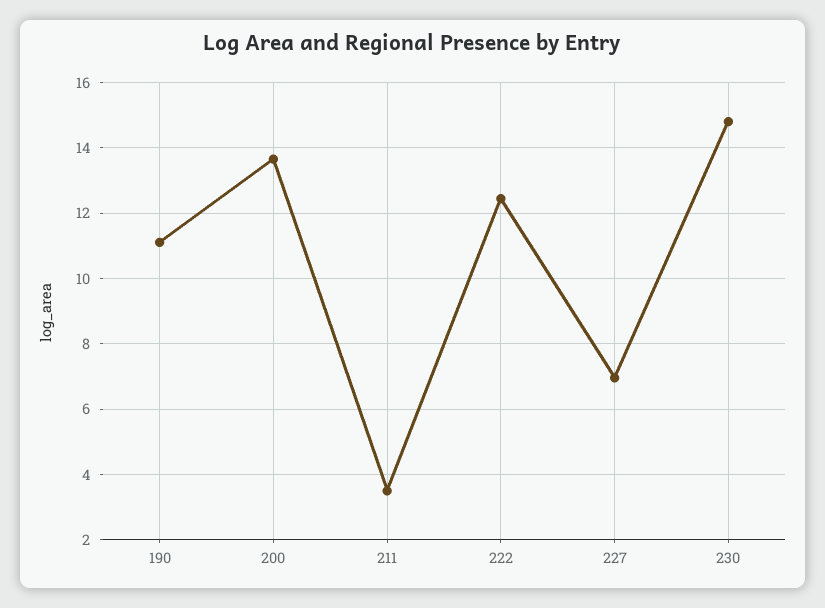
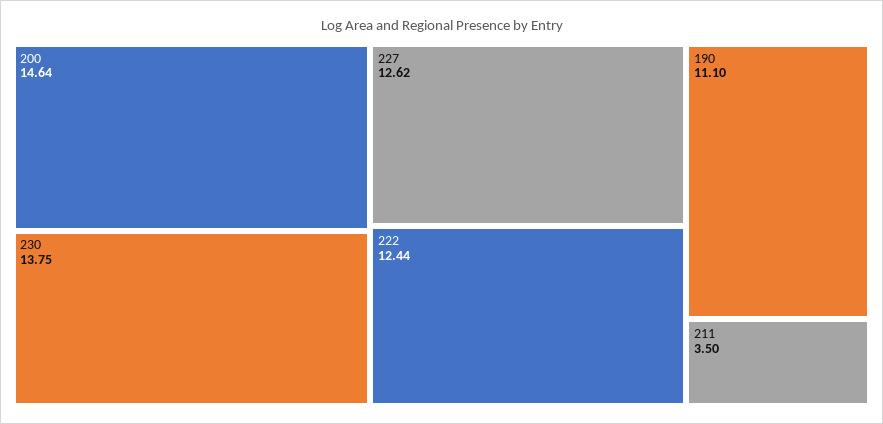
200: 13.6 -> 14.64
227: 7 -> 12.62
230: 14.8 -> 13.75

